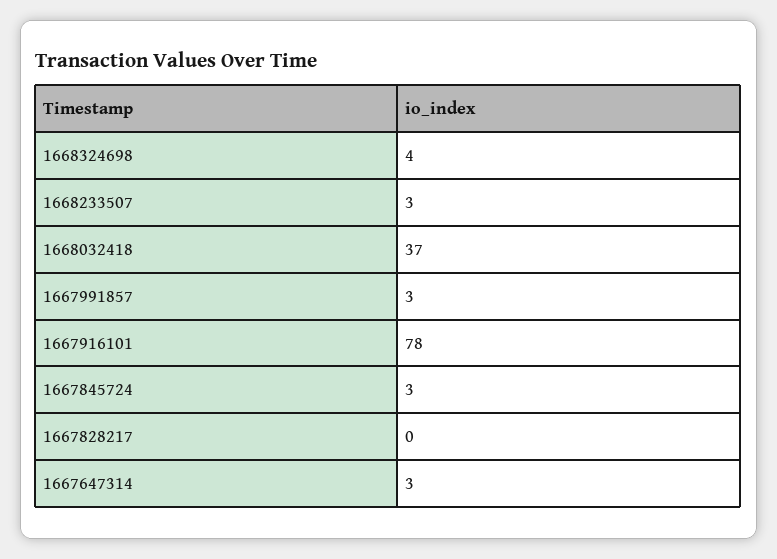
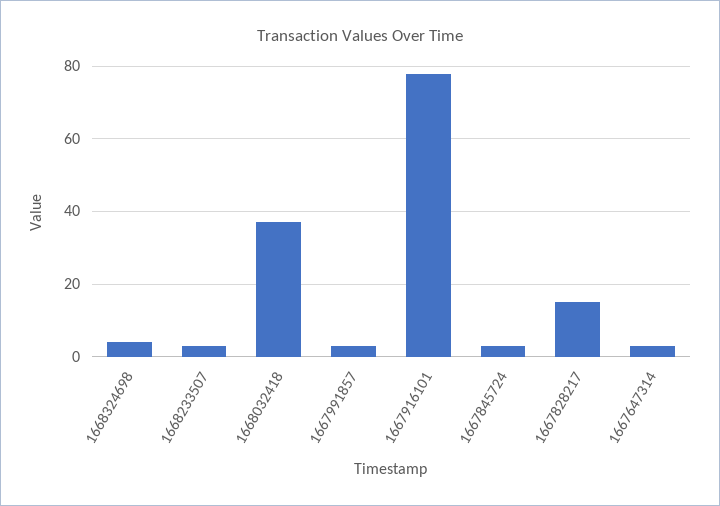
1667828217: 0 -> 15

